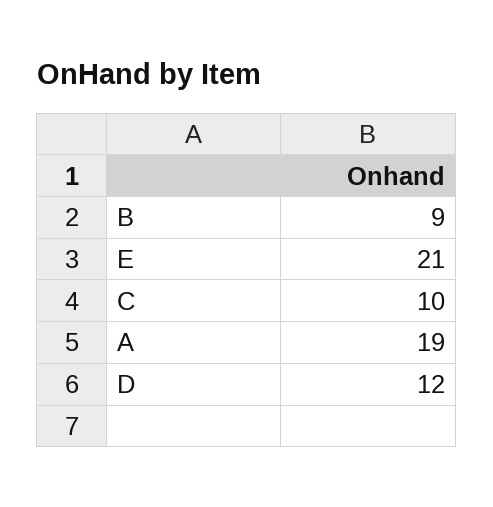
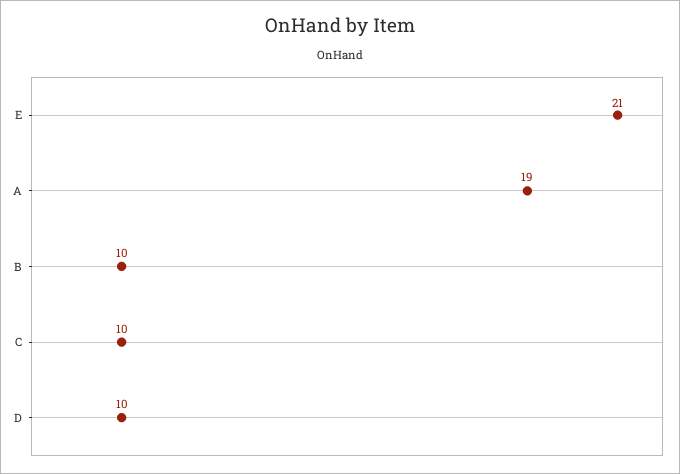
B: 9 -> 10
D: 12 -> 10

